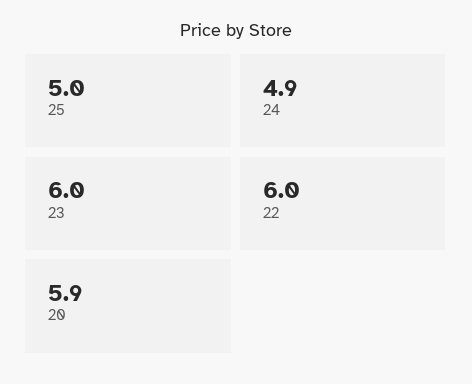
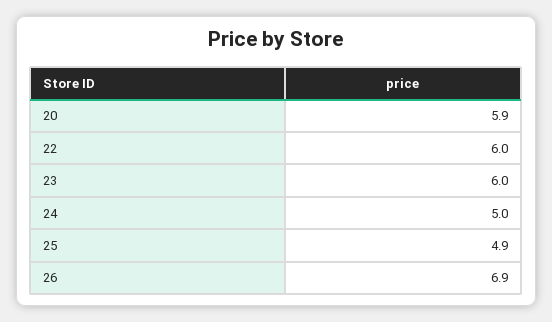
25: 5 -> 4.9
24: 4.9 -> 5
26: none -> 6.9

